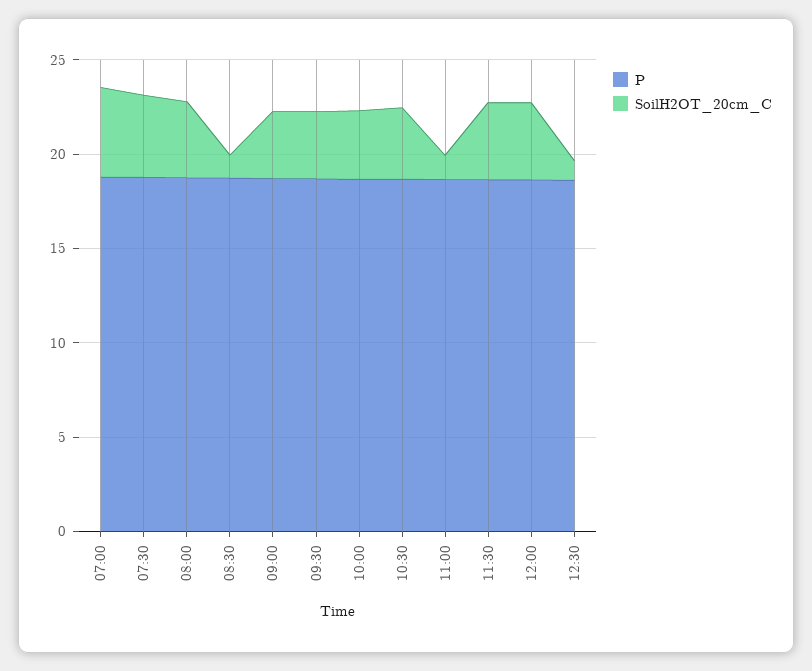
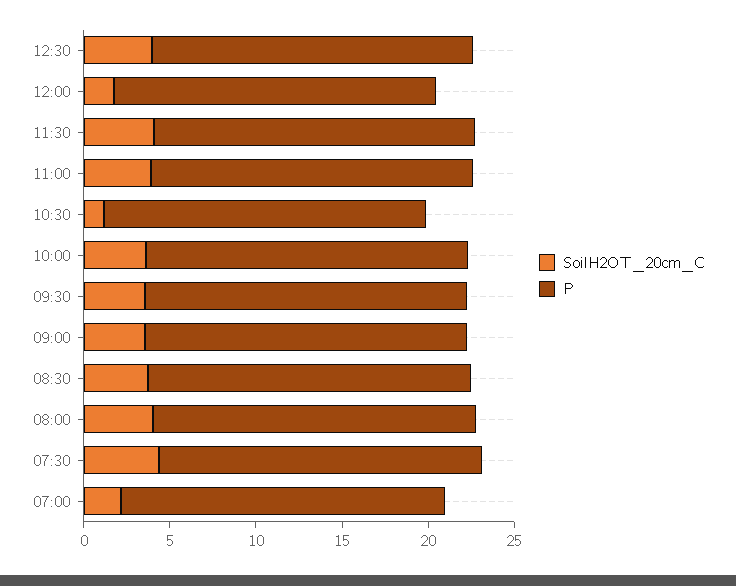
SoilH2OT_20cm_C, 07:00: 5 -> 2
SoilH2OT_20cm_C, 08:30: 1 -> 4
SoilH2OT_20cm_C, 10:30: 4 -> 1
SoilH2OT_20cm_C, 11:00: 1 -> 4
SoilH2OT_20cm_C, 12:00: 4 -> 2
SoilH2OT_20cm_C, 12:30: 1 -> 4

